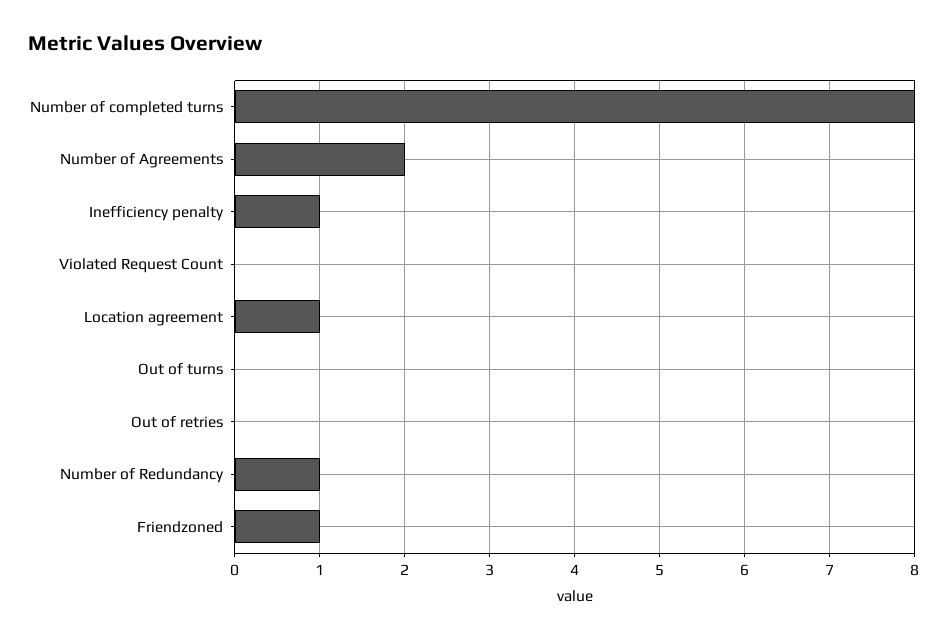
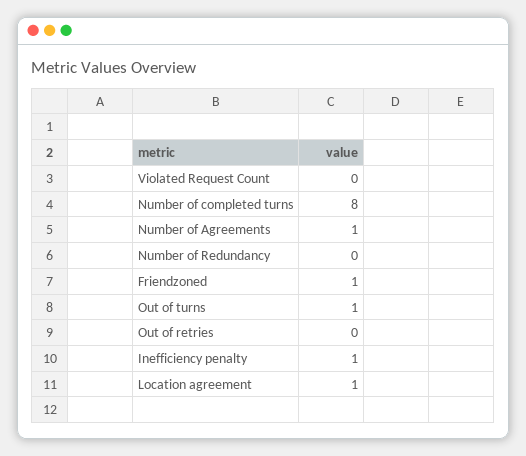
Number of Agreements: 2 -> 1
Out of turns: 0 -> 1
Number of Redundancy: 1 -> 0

